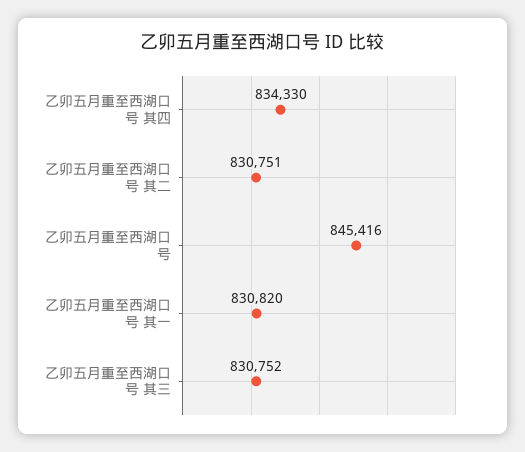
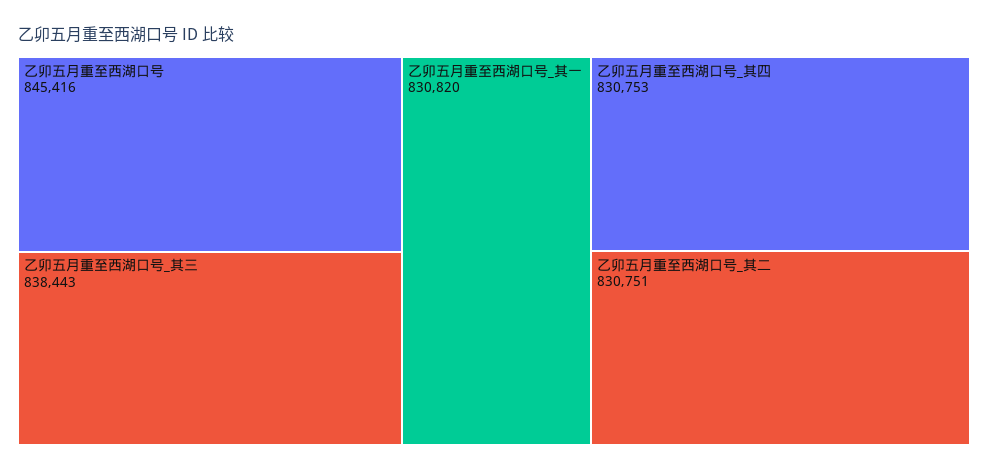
乙卯五月重至西湖口号 其四: 834330 -> 830753
乙卯五月重至西湖口号 其三: 830752 -> 838443

